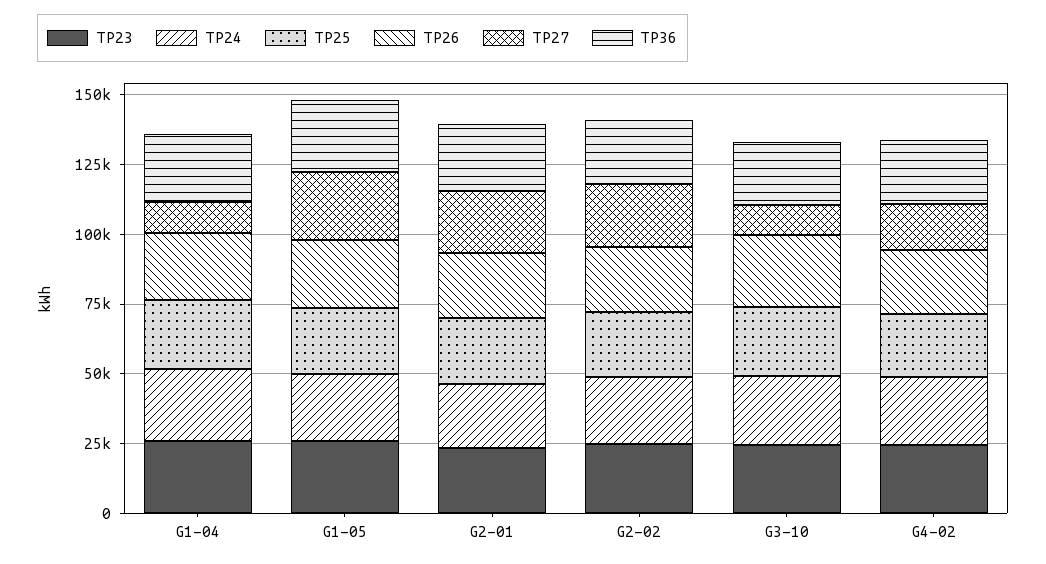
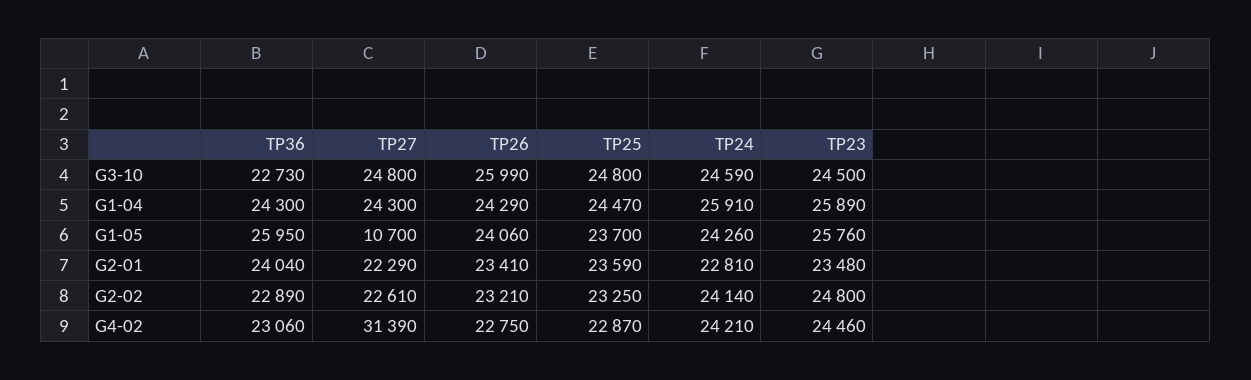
TP27, G1-04: 10000 -> 24300
TP27, G1-05: 25000 -> 10700
TP27, G3-10: 10000 -> 24800
TP27, G4-02: 15000 -> 31390

